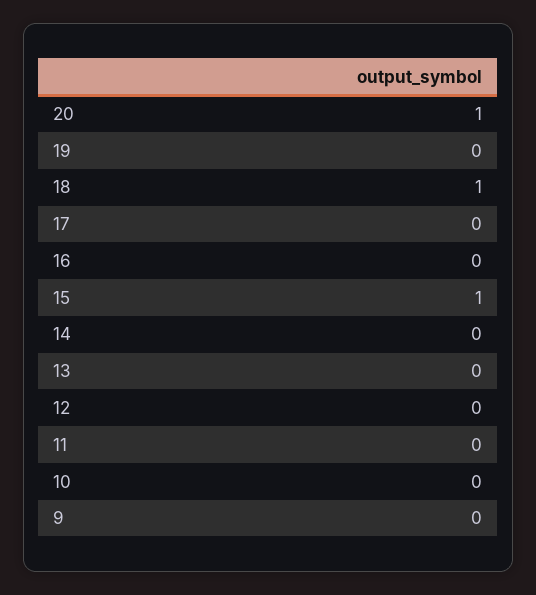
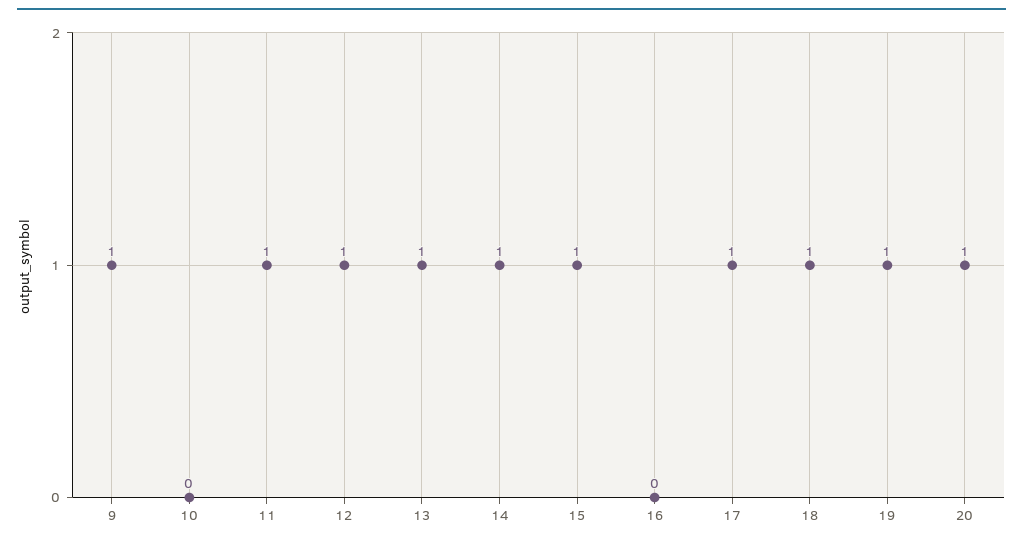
19: 0 -> 1
17: 0 -> 1
14: 0 -> 1
13: 0 -> 1
12: 0 -> 1
11: 0 -> 1
9: 0 -> 1

